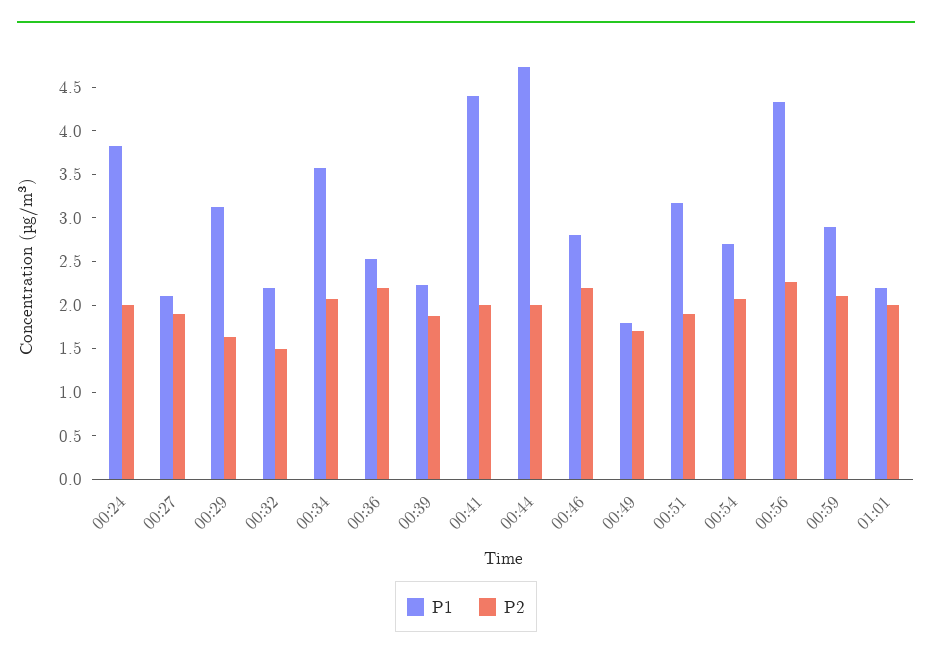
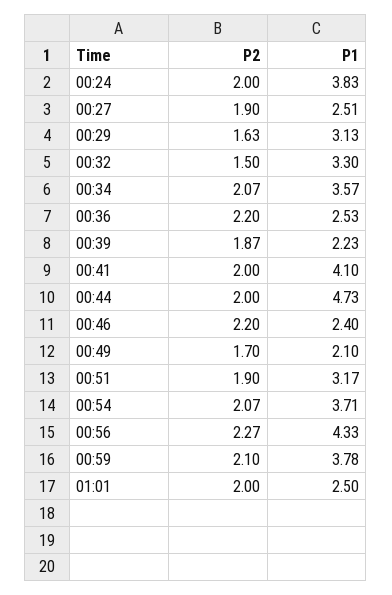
P1, 00:27: 2.1 -> 2.51
P1, 00:32: 2.2 -> 3.3
P1, 00:41: 4.4 -> 4.1
P1, 00:46: 2.8 -> 2.4
P1, 00:49: 1.8 -> 2.1
P1, 00:54: 2.7 -> 3.71
P1, 00:59: 2.9 -> 3.78
P1, 01:01: 2.2 -> 2.5

